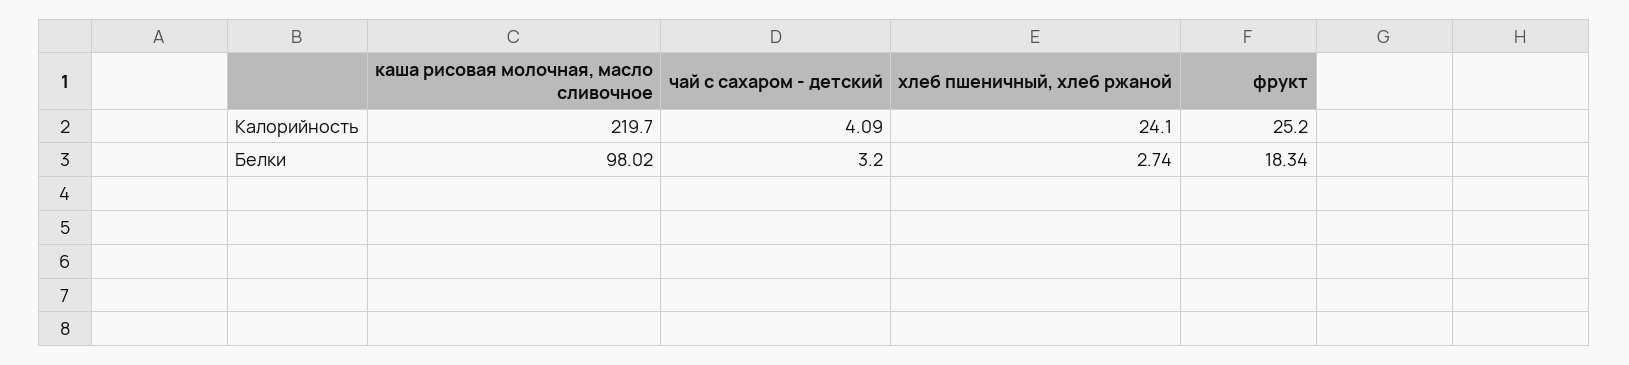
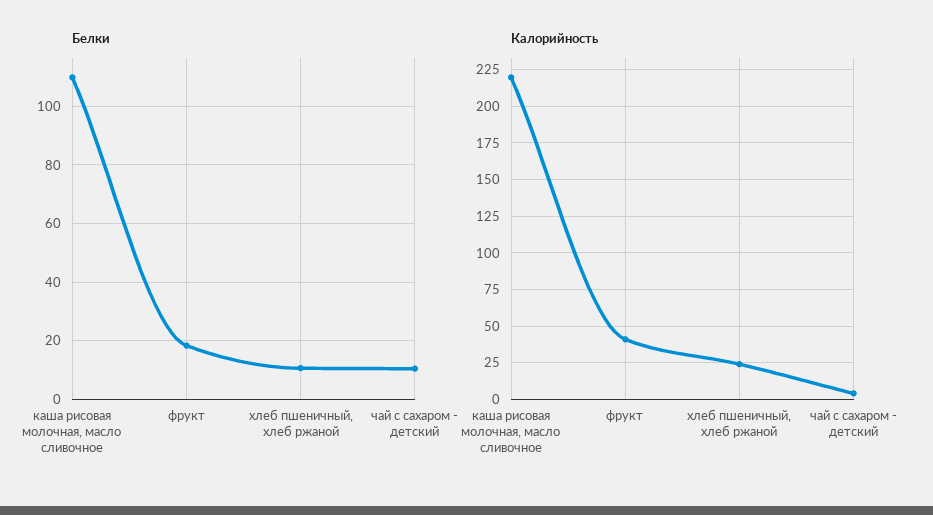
Калорийность, фрукт: 25.2 -> 40
Белки, каша рисовая молочная, масло сливочное: 98.02 -> 110
Белки, чай с сахаром - детский: 3.2 -> 10
Белки, хлеб пшеничный, хлеб ржаной: 2.74 -> 10

